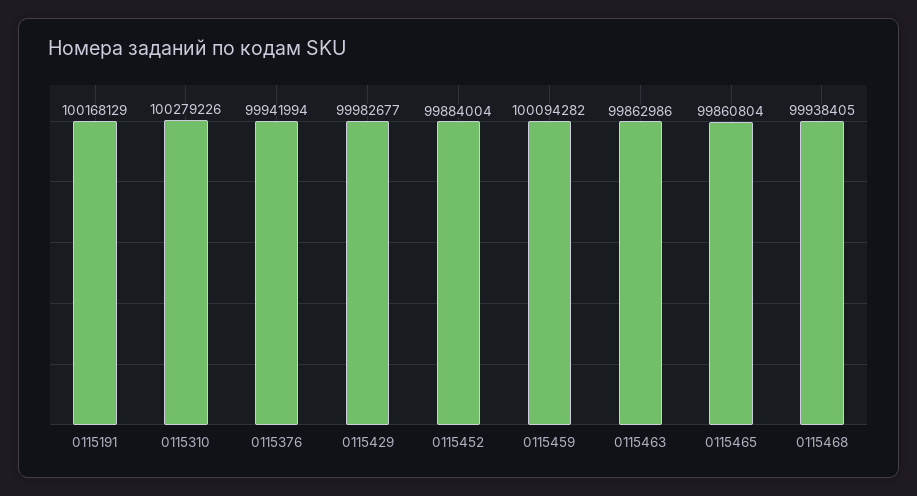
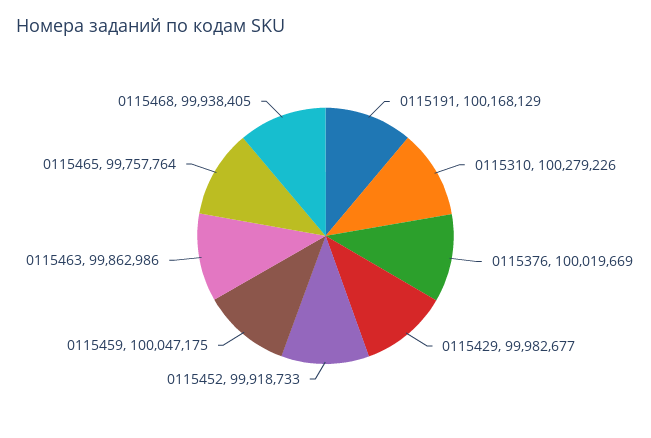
0115376: 99941994 -> 100019669
0115452: 99884004 -> 99918733
0115459: 100094282 -> 100047175
0115465: 99860804 -> 99757764

